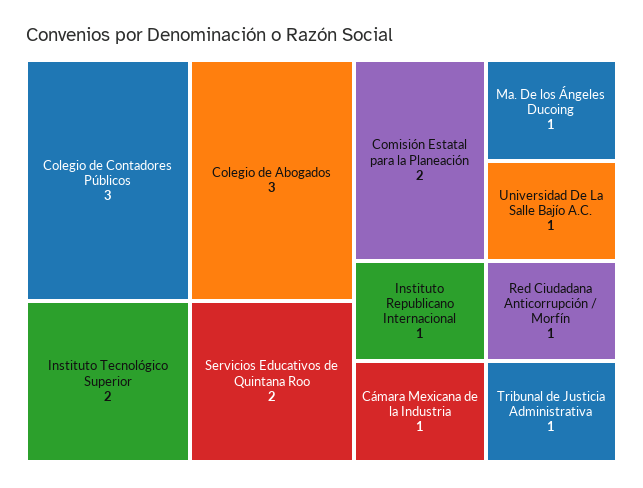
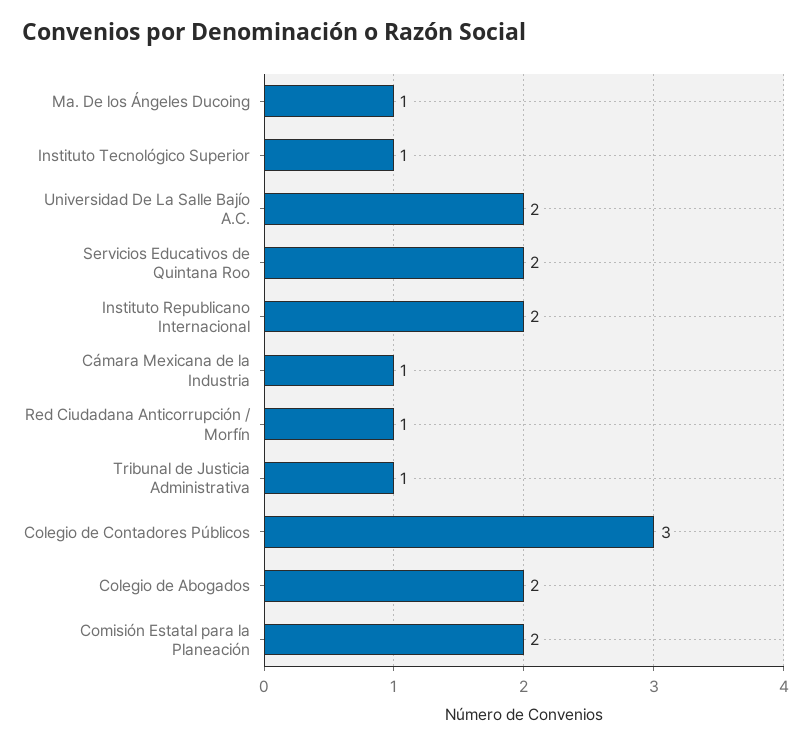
Colegio de Abogados: 3 -> 2
Instituto Tecnológico Superior: 2 -> 1
Universidad De La Salle Bajío A.C.: 1 -> 2
Instituto Republicano Internacional: 1 -> 2

